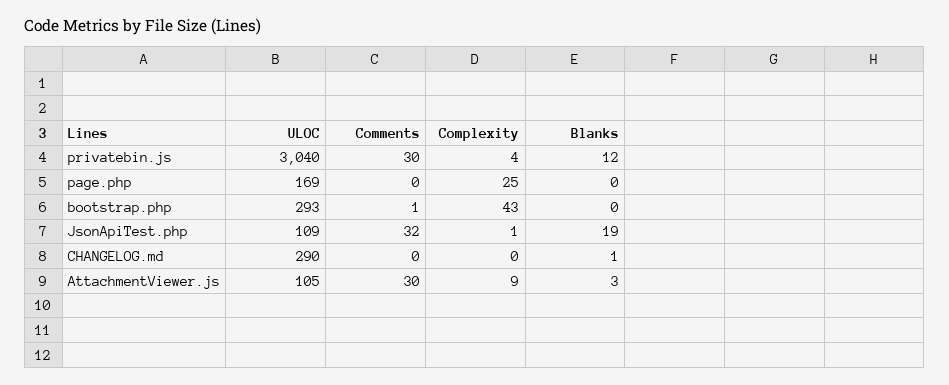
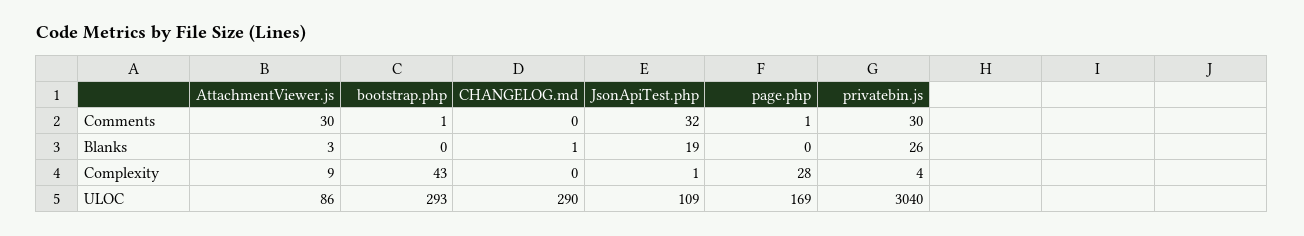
Blanks, privatebin.js: 12 -> 26
Comments, page.php: 0 -> 1
Complexity, page.php: 25 -> 28
ULOC, AttachmentViewer.js: 105 -> 86

